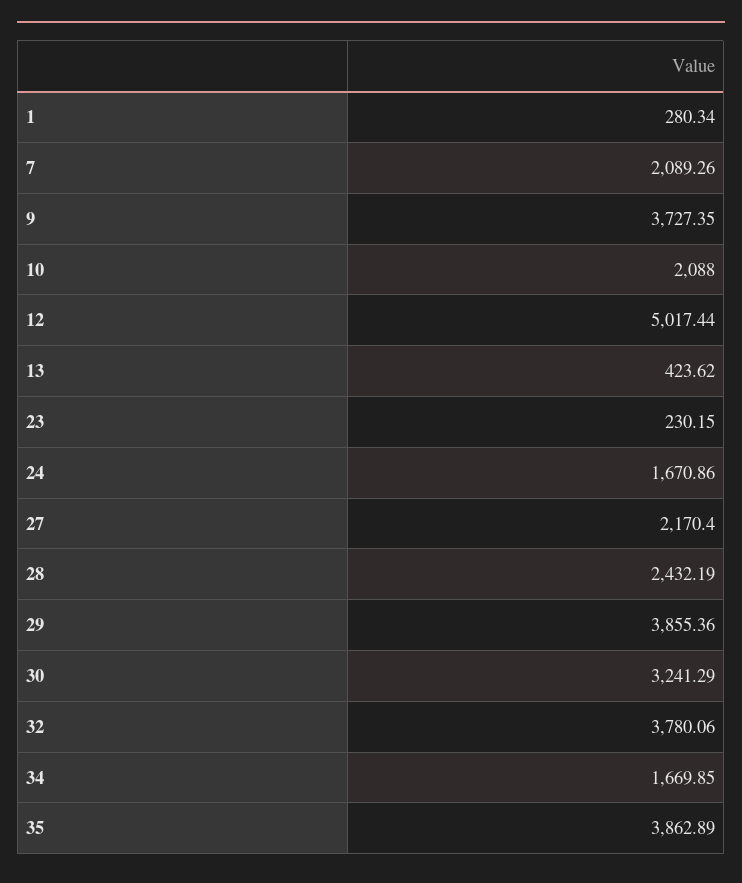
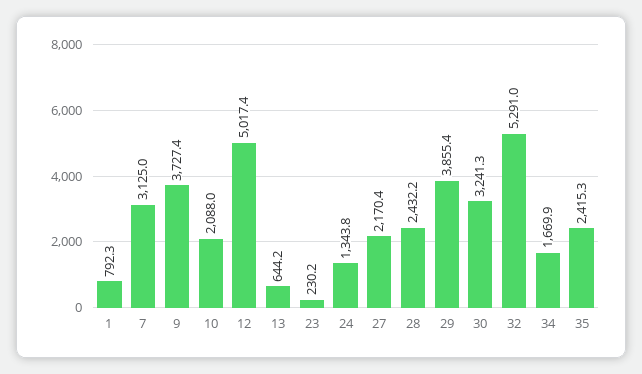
1: 280.34 -> 792.3
7: 2089.26 -> 3125
13: 423.62 -> 644.2
24: 1670.86 -> 1343.8
32: 3780.06 -> 5291
35: 3862.89 -> 2415.3

